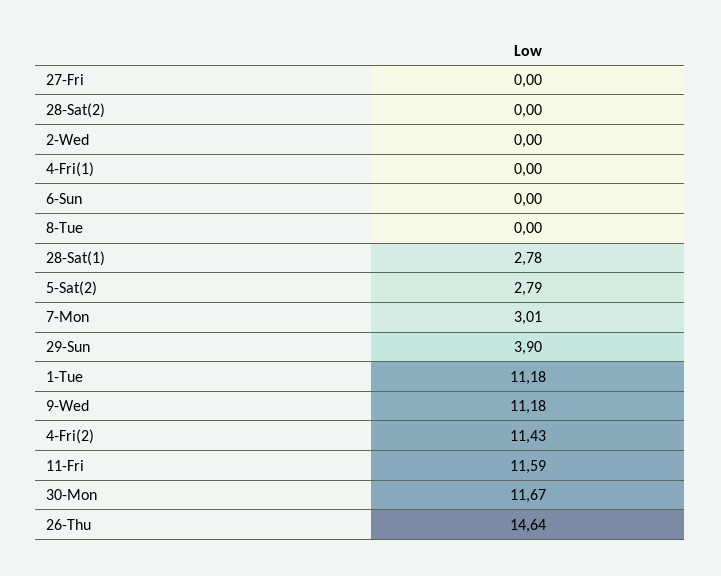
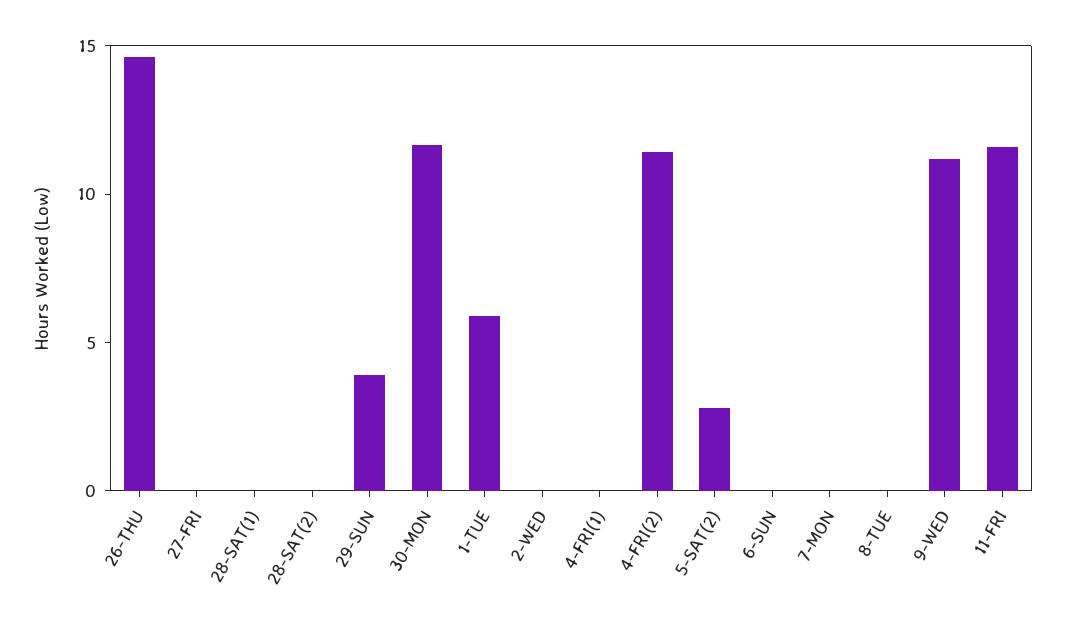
28-Sat(1): 2.78 -> 0
7-Mon: 3.01 -> 0
1-Tue: 11.18 -> 6

